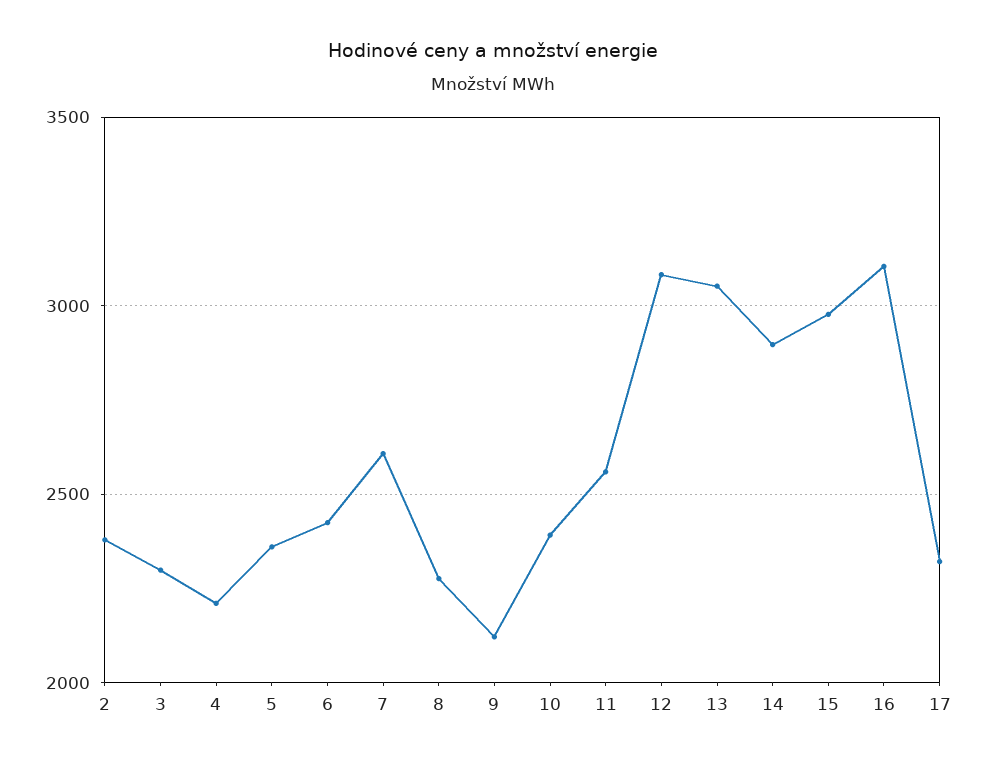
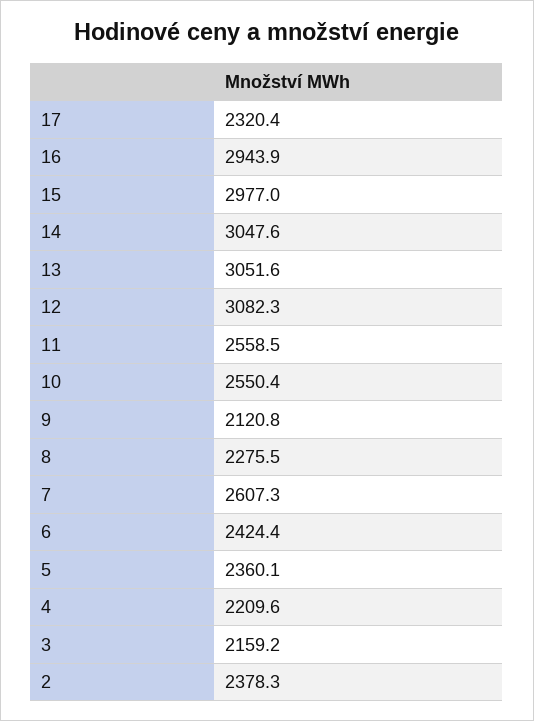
3: 2300 -> 2159.2
10: 2400 -> 2550.4
14: 2900 -> 3047.6
16: 3100 -> 2943.9

